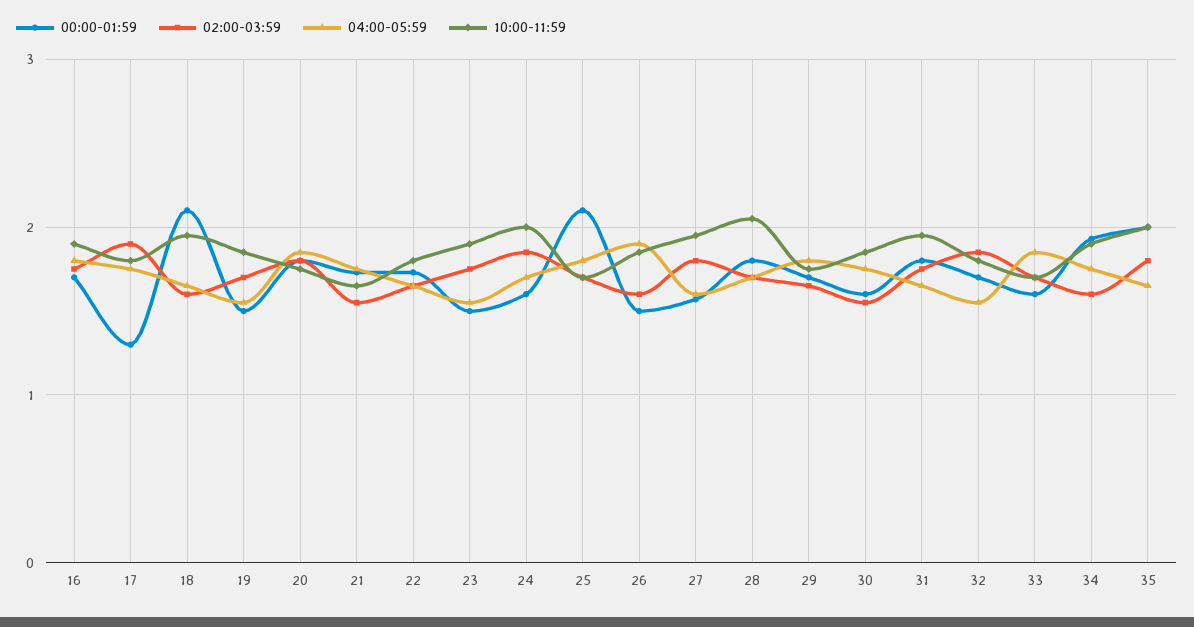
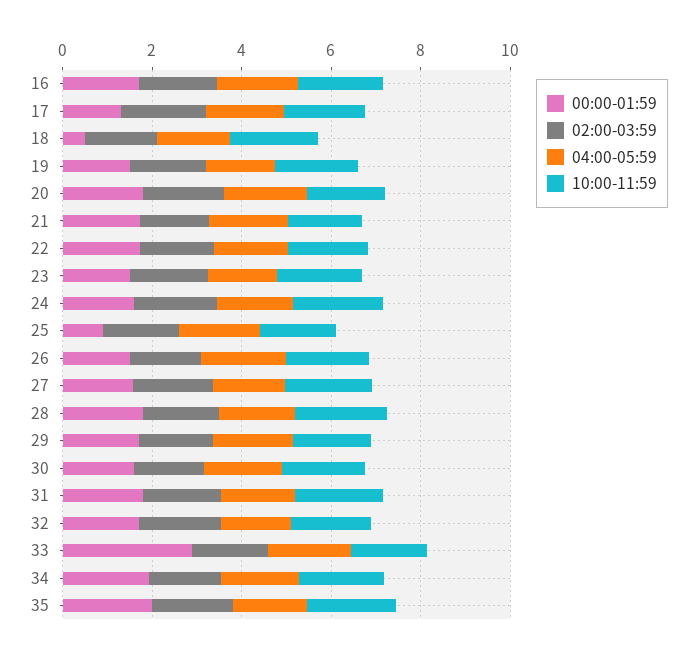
00:00-01:59, 18: 2.1 -> 0.5
00:00-01:59, 25: 2.1 -> 1
00:00-01:59, 33: 1.6 -> 3

